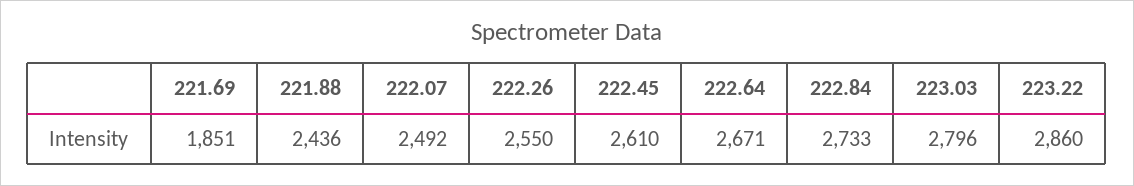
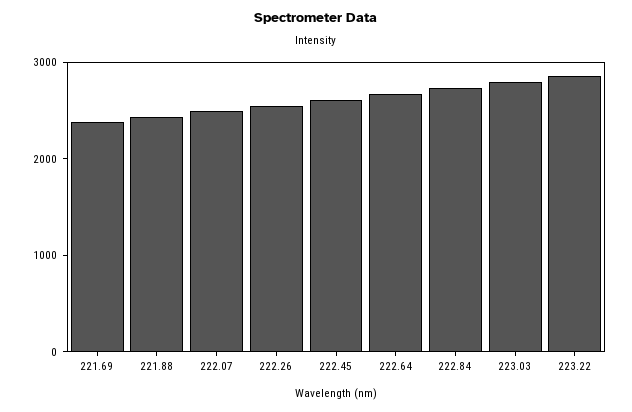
221.69: 1851 -> 2400

